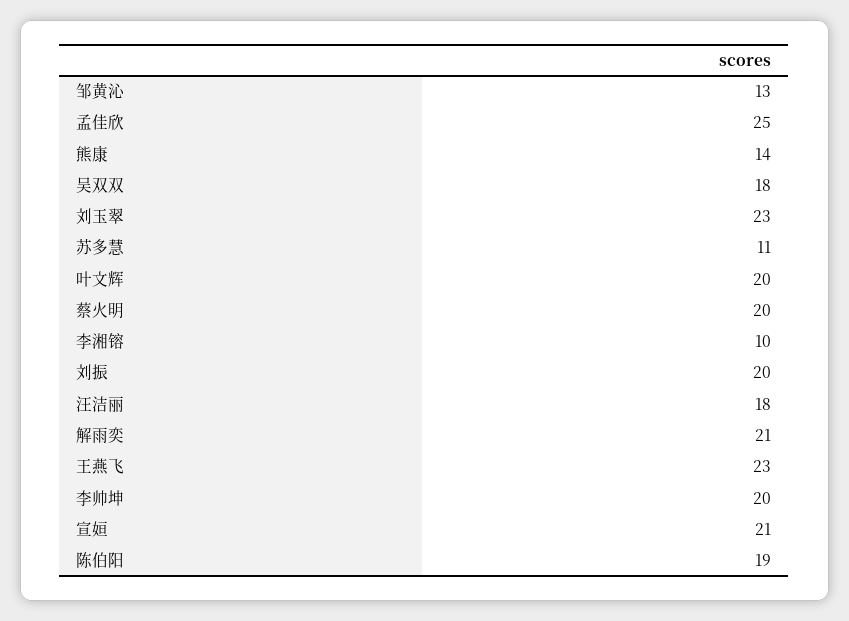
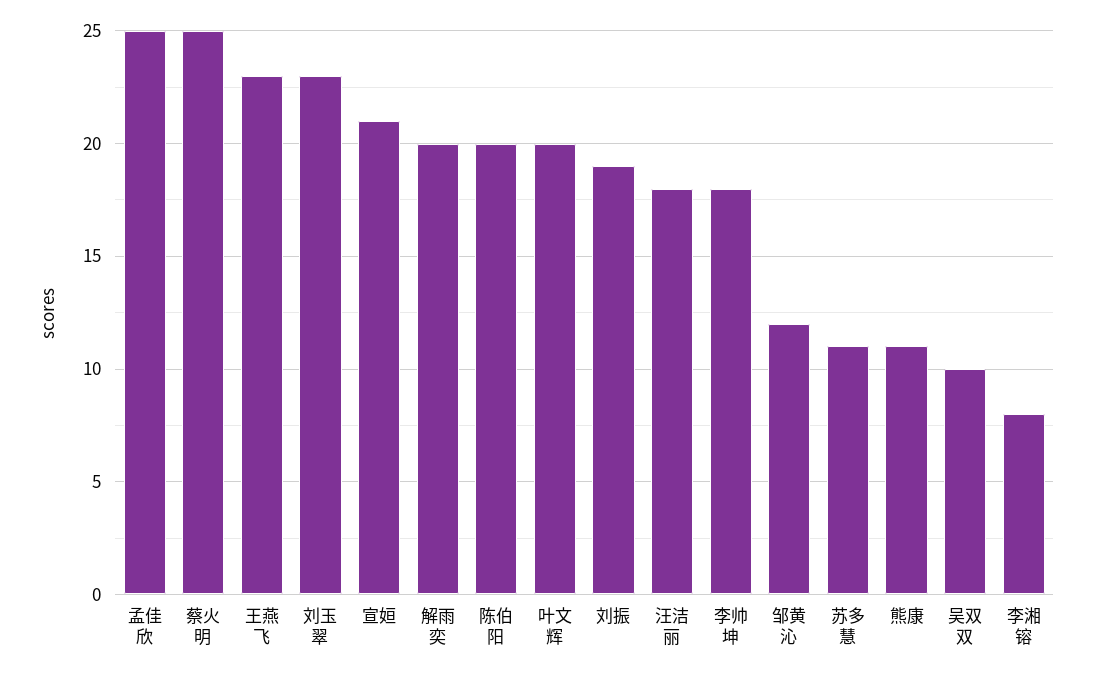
邹黄沁: 13 -> 12
熊康: 14 -> 11
吴双双: 18 -> 10
蔡火明: 20 -> 25
李湘镕: 10 -> 8
刘振: 20 -> 19
解雨奕: 21 -> 20
李帅坤: 20 -> 18
陈伯阳: 19 -> 20

